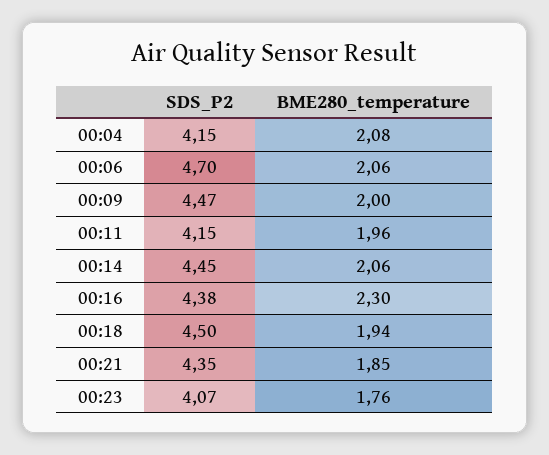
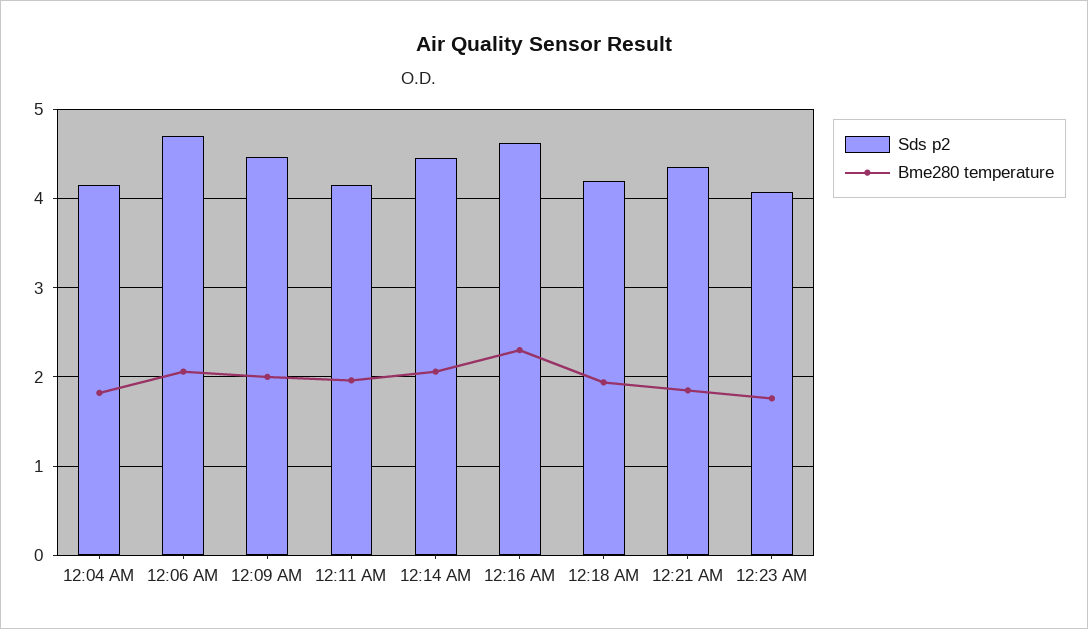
BME280_temperature, 00:04: 2.08 -> 1.8
SDS_P2, 00:16: 4.38 -> 4.6
SDS_P2, 00:18: 4.5 -> 4.2

